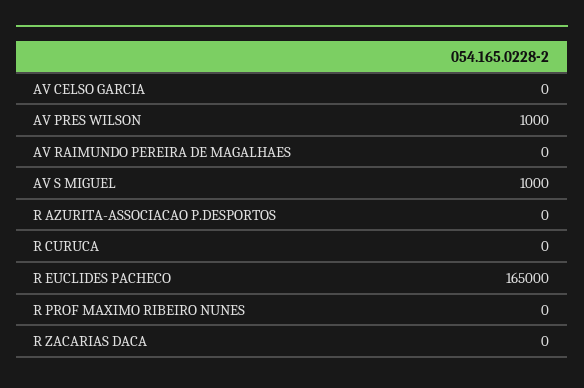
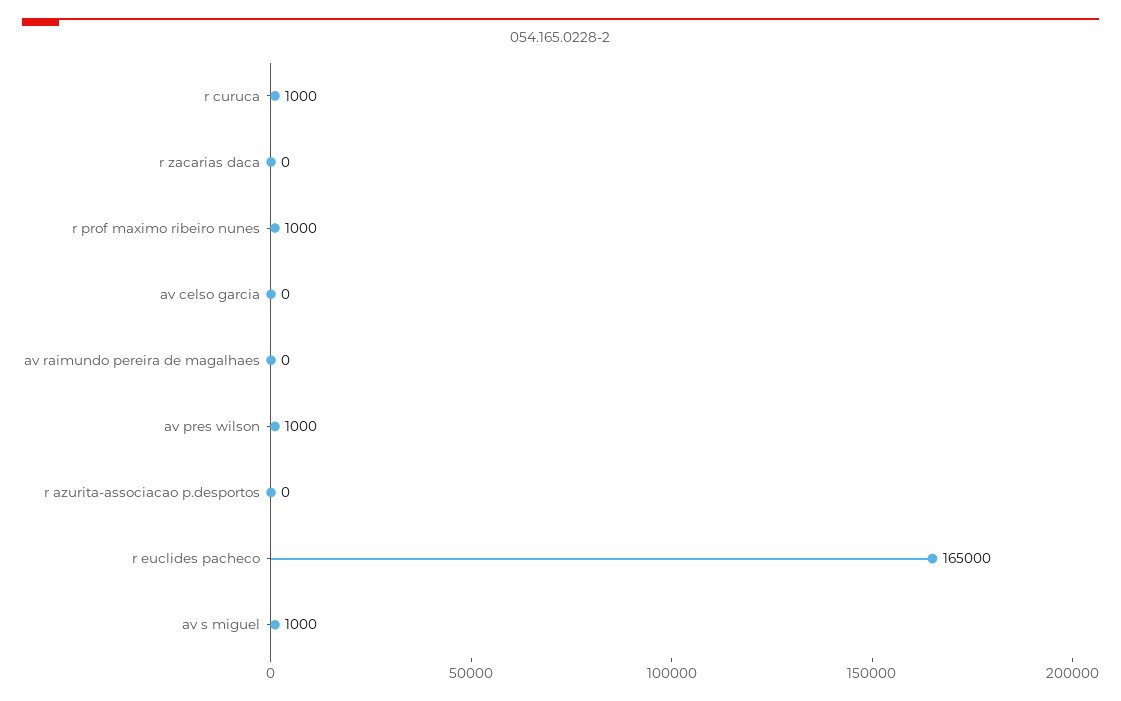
R CURUCA: 0 -> 1000
R PROF MAXIMO RIBEIRO NUNES: 0 -> 1000

